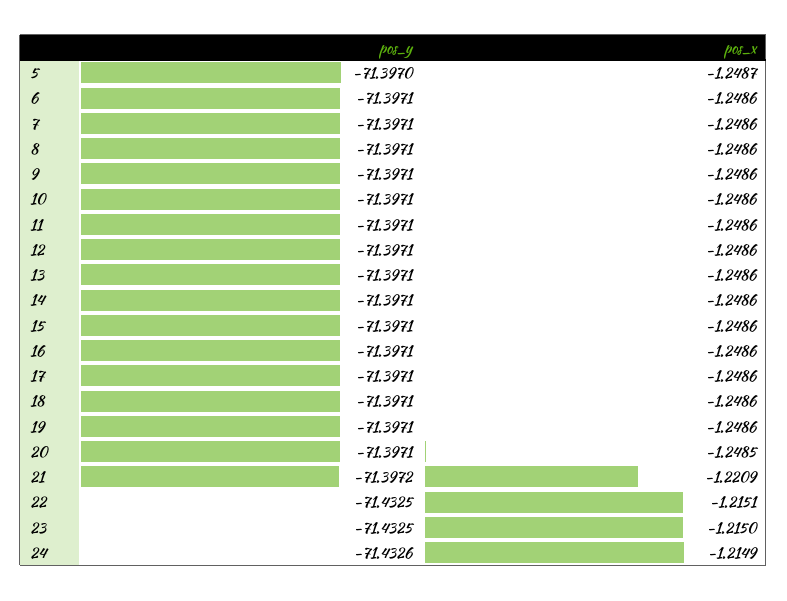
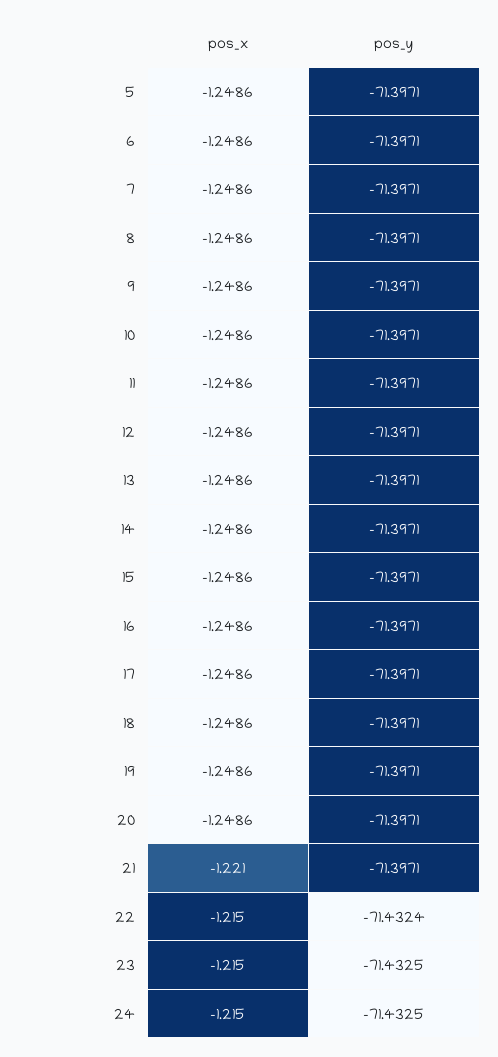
pos_y, 5: -71.397 -> -71.3971
pos_x, 5: -1.2487 -> -1.2486
pos_x, 20: -1.2485 -> -1.2486
pos_y, 21: -71.3972 -> -71.3971
pos_x, 21: -1.2209 -> -1.221
pos_y, 22: -71.4325 -> -71.4324
pos_x, 22: -1.2151 -> -1.215
pos_y, 24: -71.4326 -> -71.4325
pos_x, 24: -1.2149 -> -1.215

